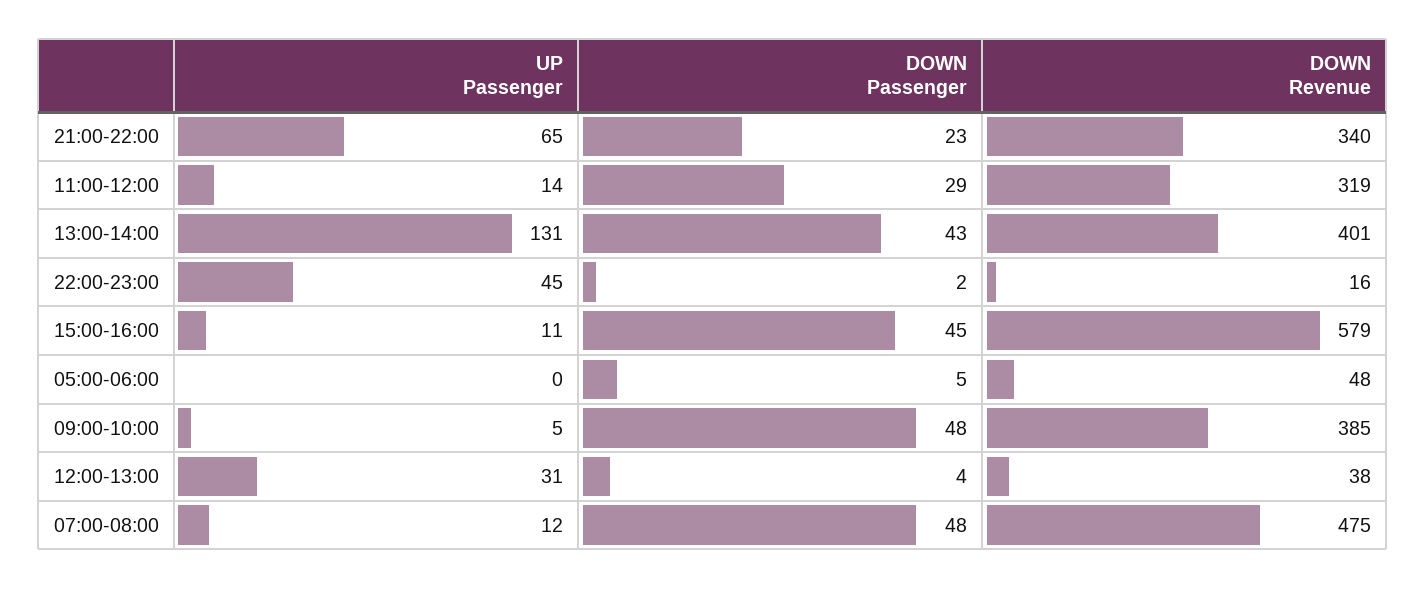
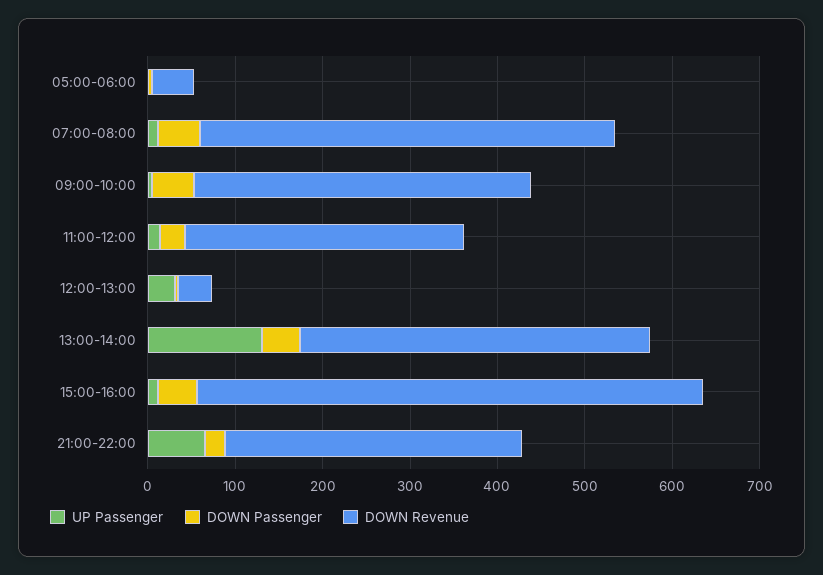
UP Passenger, 22:00-23:00: 45 -> none
DOWN Passenger, 22:00-23:00: 2 -> none
DOWN Revenue, 22:00-23:00: 16 -> none

